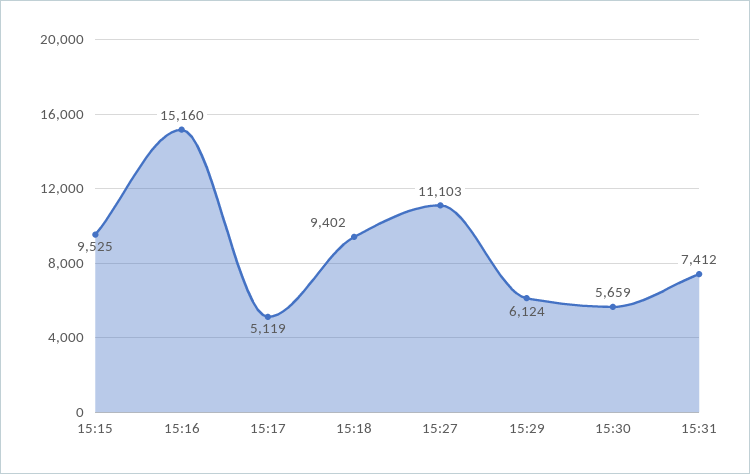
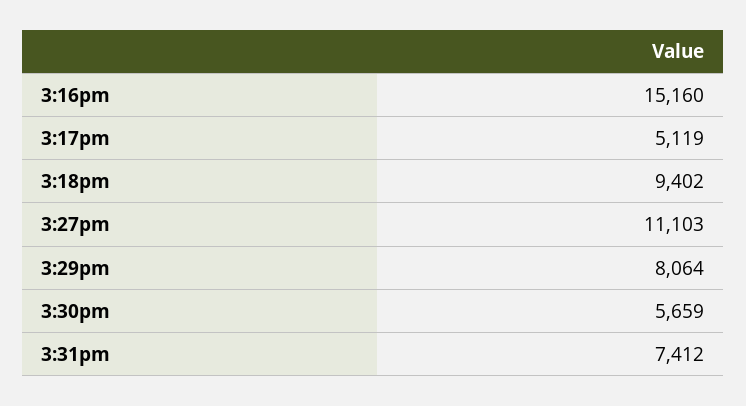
15:15: 9525 -> none
15:29: 6124 -> 8064

